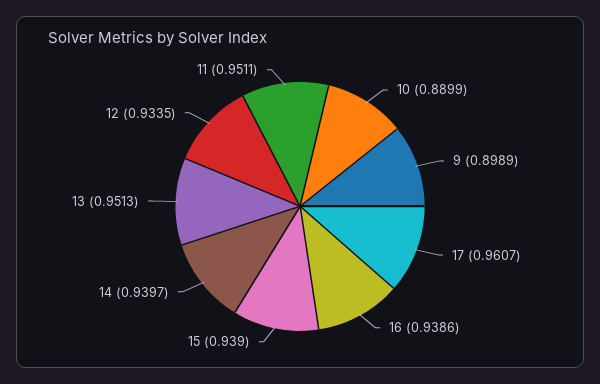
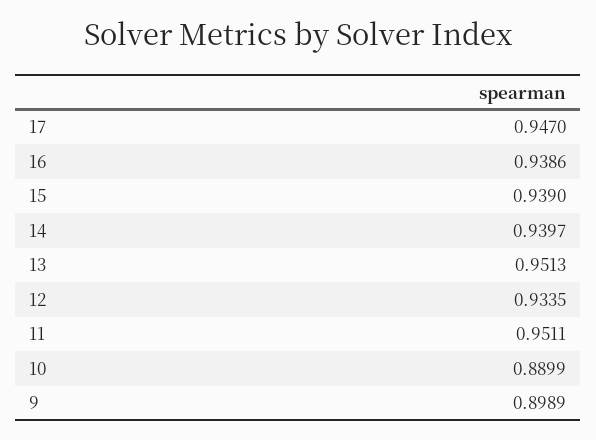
17: 0.9607 -> 0.947

